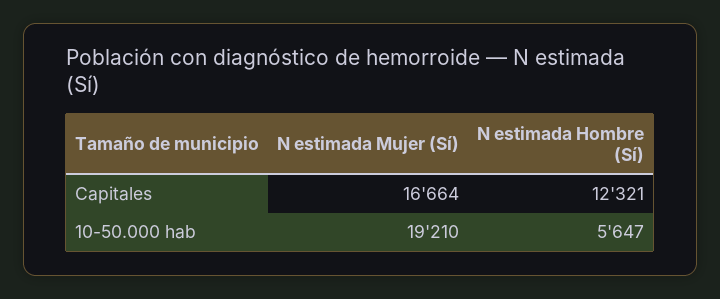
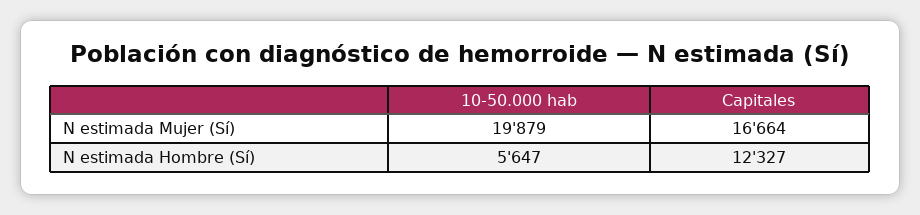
N estimada Hombre (Sí), Capitales: 12321 -> 12327
N estimada Mujer (Sí), 10-50.000 hab: 19210 -> 19879

